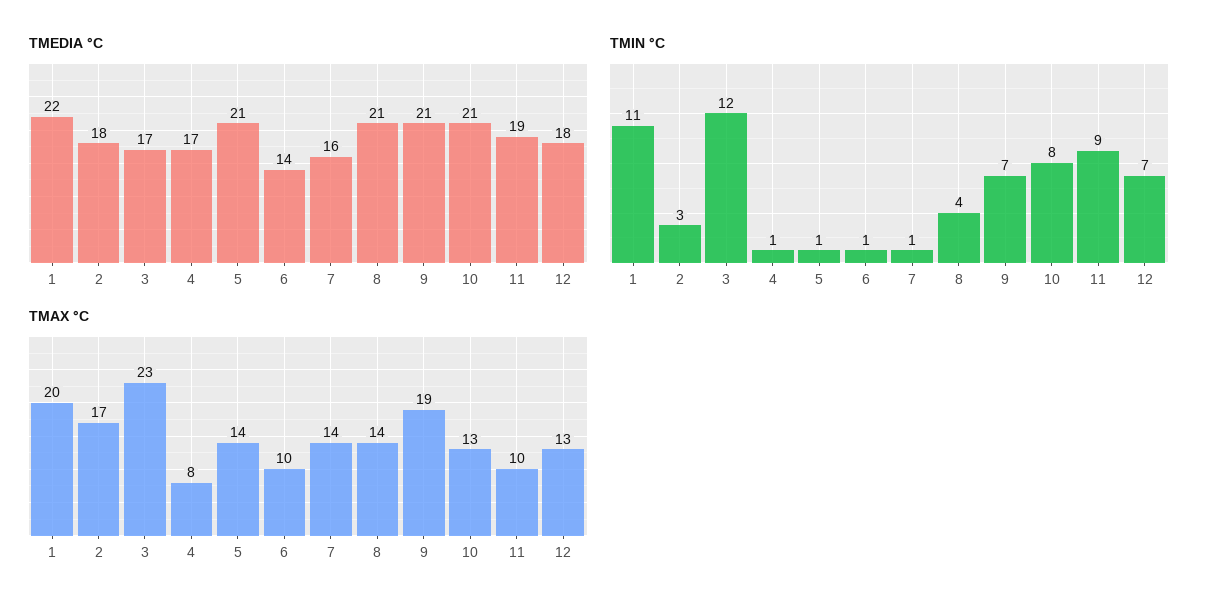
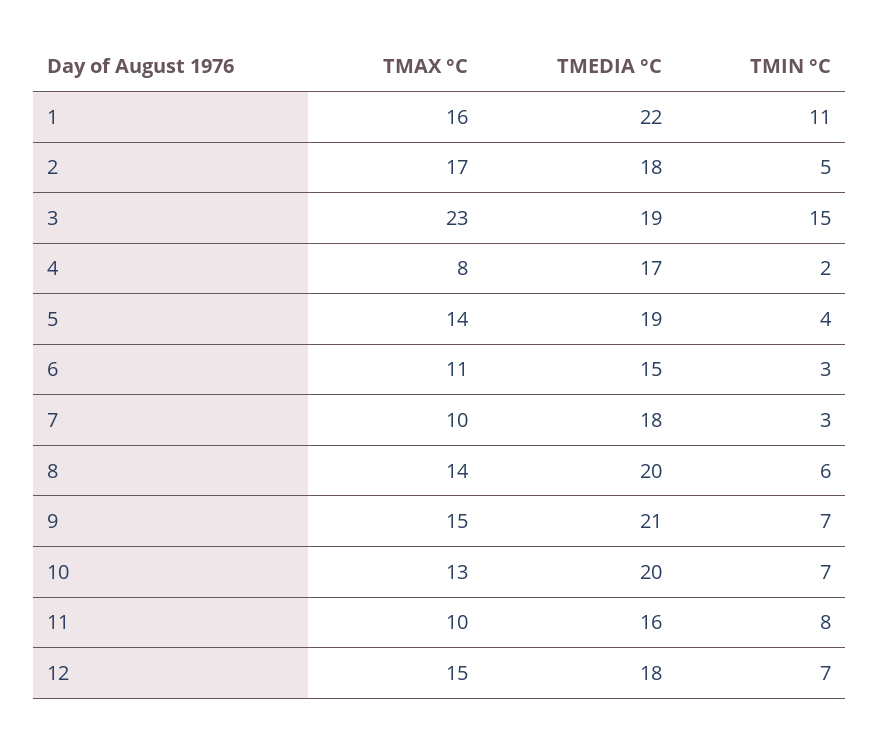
TMEDIA °C, 3: 17 -> 19
TMEDIA °C, 5: 21 -> 19
TMEDIA °C, 6: 14 -> 15
TMEDIA °C, 7: 16 -> 18
TMEDIA °C, 8: 21 -> 20
TMEDIA °C, 10: 21 -> 20
TMEDIA °C, 11: 19 -> 16
TMIN °C, 2: 3 -> 5
TMIN °C, 3: 12 -> 15
TMIN °C, 4: 1 -> 2
TMIN °C, 5: 1 -> 4
TMIN °C, 6: 1 -> 3
TMIN °C, 7: 1 -> 3
TMIN °C, 8: 4 -> 6
TMIN °C, 10: 8 -> 7
TMIN °C, 11: 9 -> 8
TMAX °C, 1: 20 -> 16
TMAX °C, 6: 10 -> 11
TMAX °C, 7: 14 -> 10
TMAX °C, 9: 19 -> 15
TMAX °C, 12: 13 -> 15

